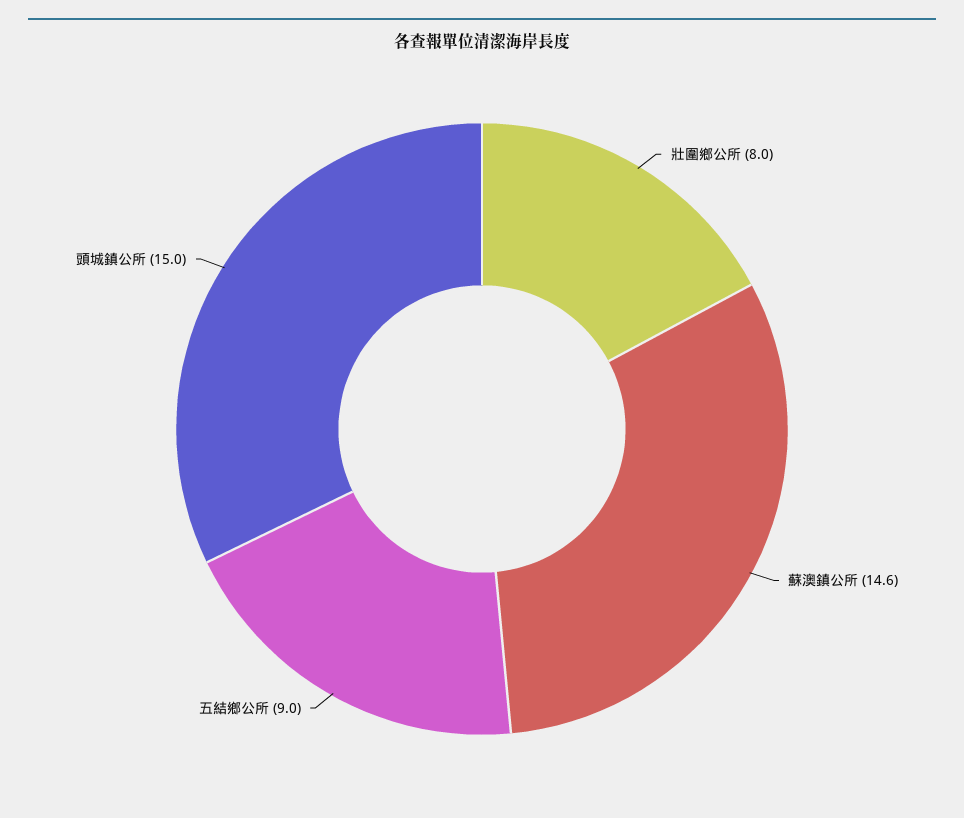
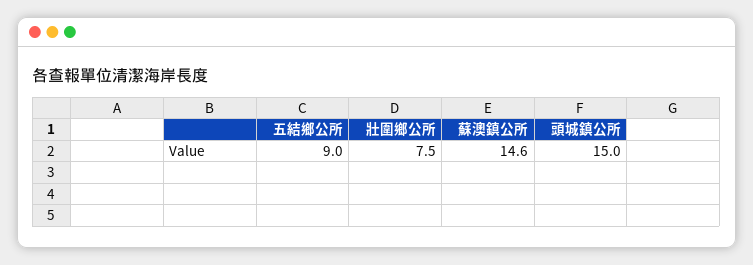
壯圍鄉公所: 8 -> 7.5

